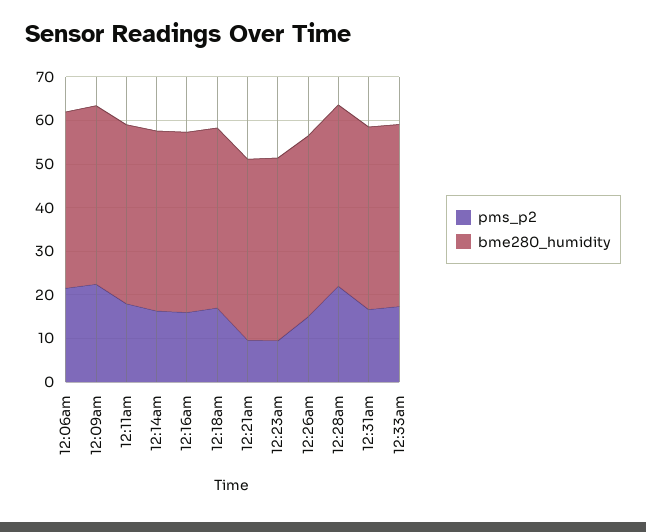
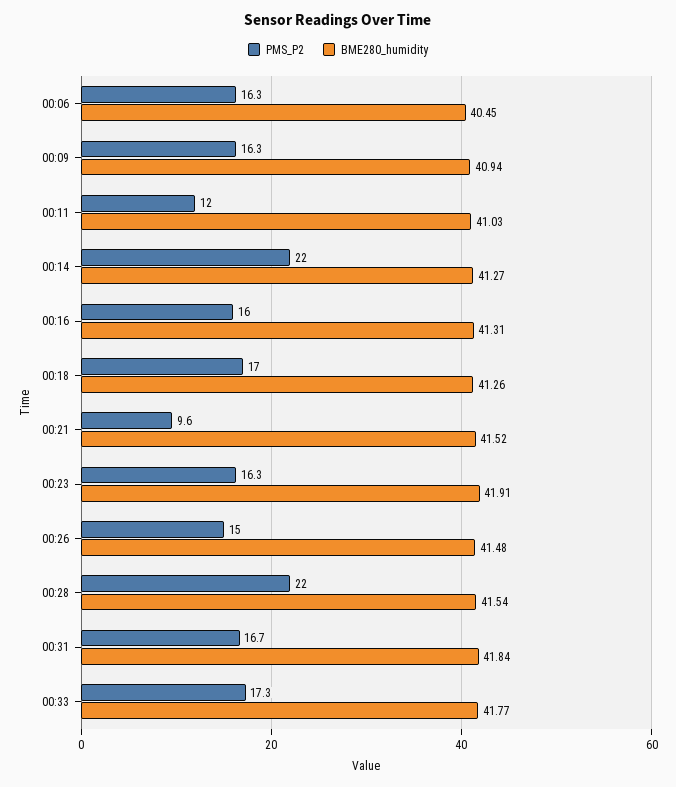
pms_p2, 12:06am: 22 -> 16.3
pms_p2, 12:09am: 22 -> 16.3
pms_p2, 12:11am: 18 -> 12
pms_p2, 12:14am: 16 -> 22
pms_p2, 12:23am: 10 -> 16.3

